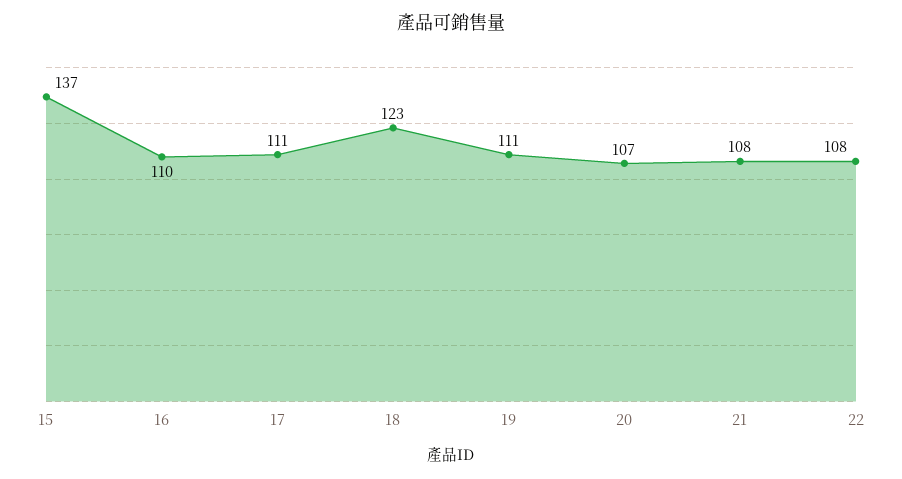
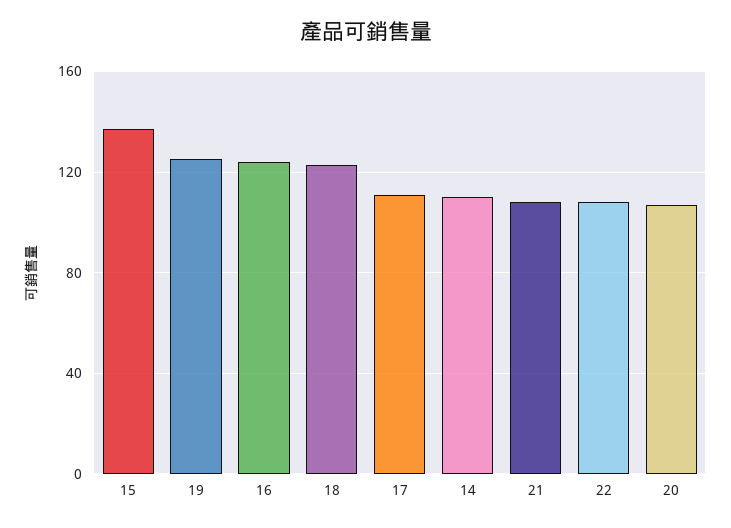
16: 110 -> 125
19: 111 -> 125
14: none -> 110

